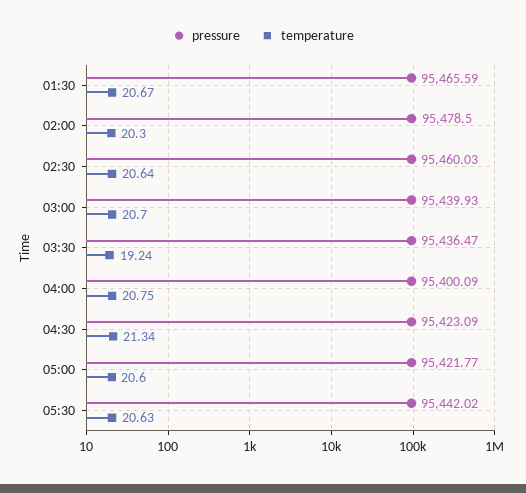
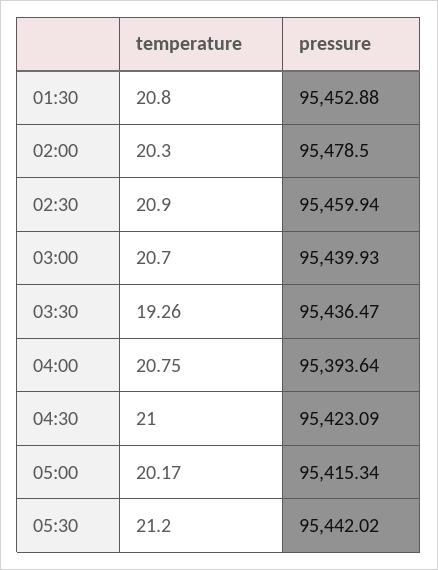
pressure, 01:30: 95465.59 -> 95452.88
temperature, 01:30: 20.67 -> 20.8
pressure, 02:30: 95460.03 -> 95459.94
temperature, 02:30: 20.64 -> 20.9
temperature, 03:30: 19.24 -> 19.26
pressure, 04:00: 95400.09 -> 95393.64
temperature, 04:30: 21.34 -> 21
pressure, 05:00: 95421.77 -> 95415.34
temperature, 05:00: 20.6 -> 20.17
temperature, 05:30: 20.63 -> 21.2

